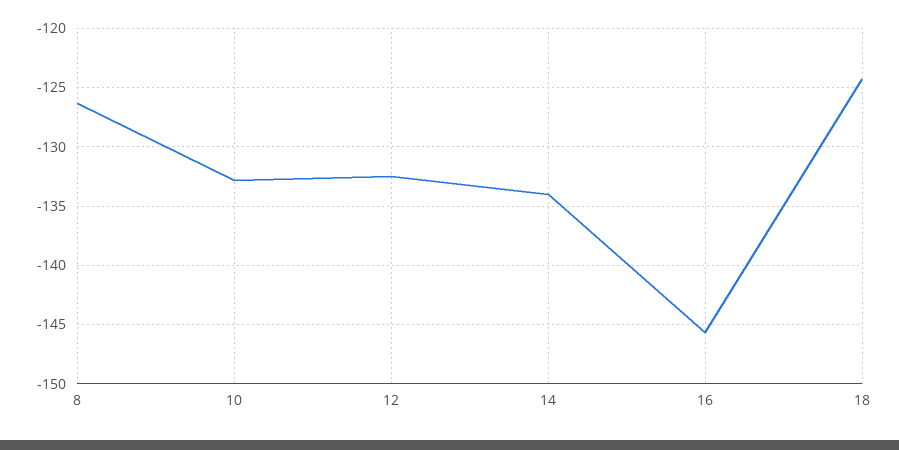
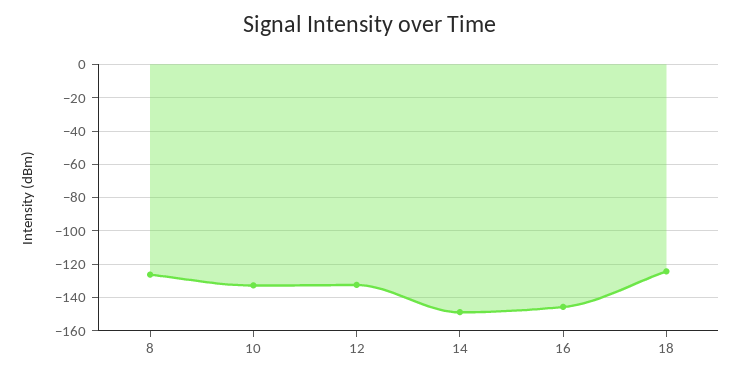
14: -134 -> -150

